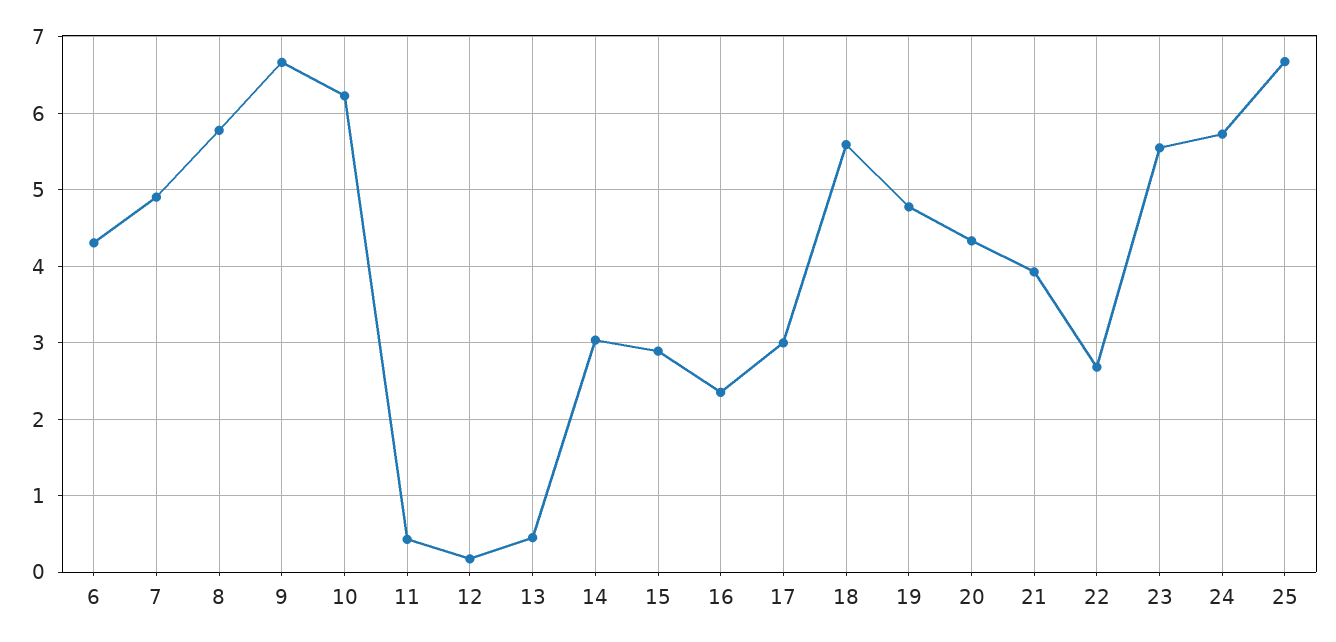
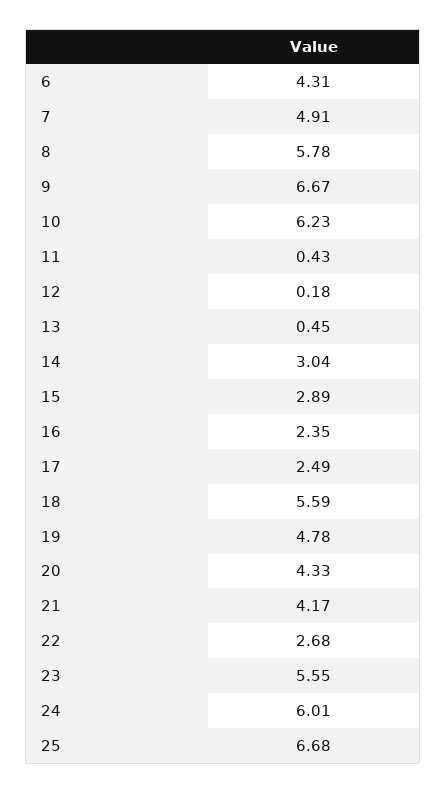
17: 3 -> 2.49
21: 3.9 -> 4.17
24: 5.7 -> 6.01

